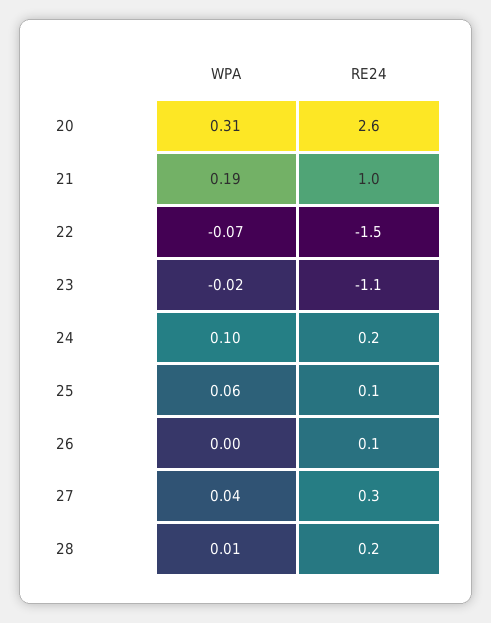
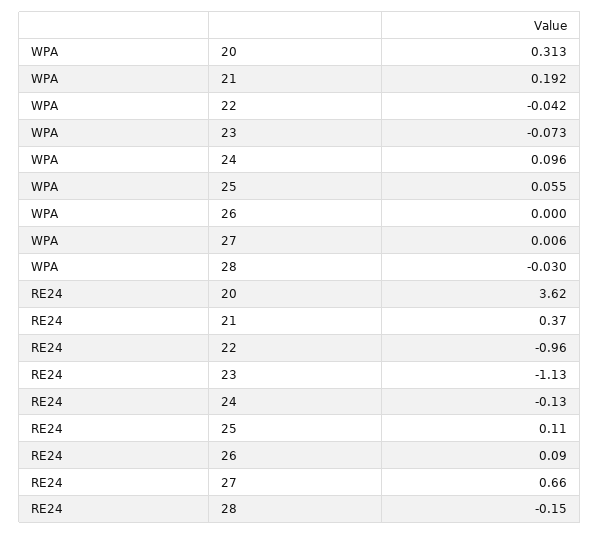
RE24, 20: 2.6 -> 3.62
RE24, 21: 1 -> 0.37
WPA, 22: -0.07 -> -0.042
RE24, 22: -1.5 -> -0.96
WPA, 23: -0.02 -> -0.073
RE24, 24: 0.2 -> -0.13
WPA, 27: 0.04 -> 0.006
RE24, 27: 0.3 -> 0.66
WPA, 28: 0.01 -> -0.03
RE24, 28: 0.2 -> -0.15

